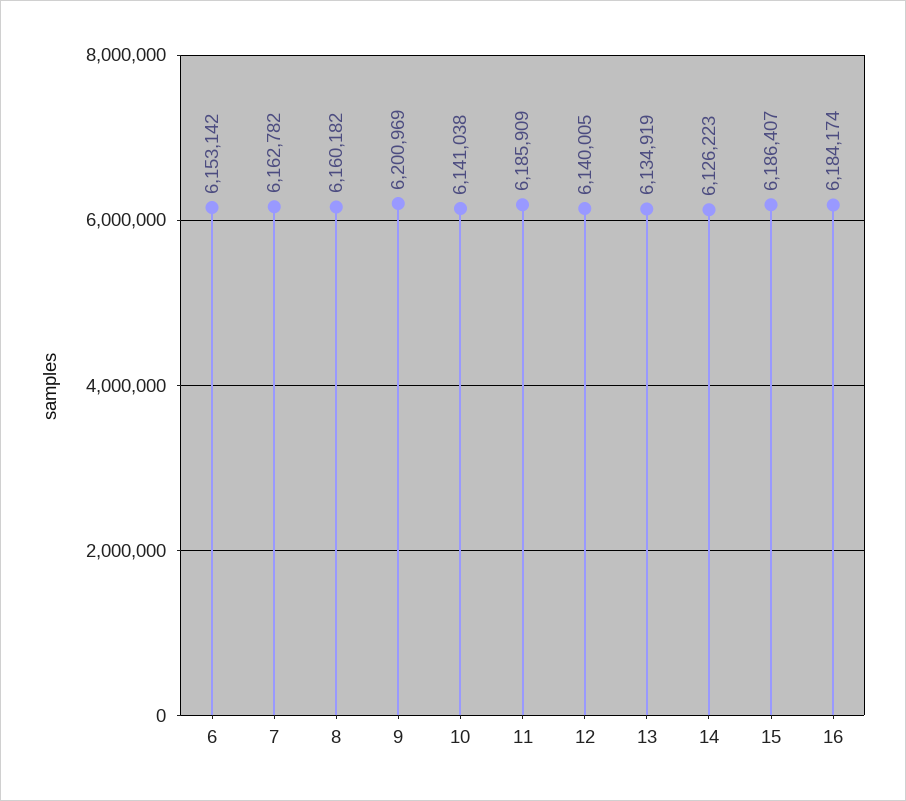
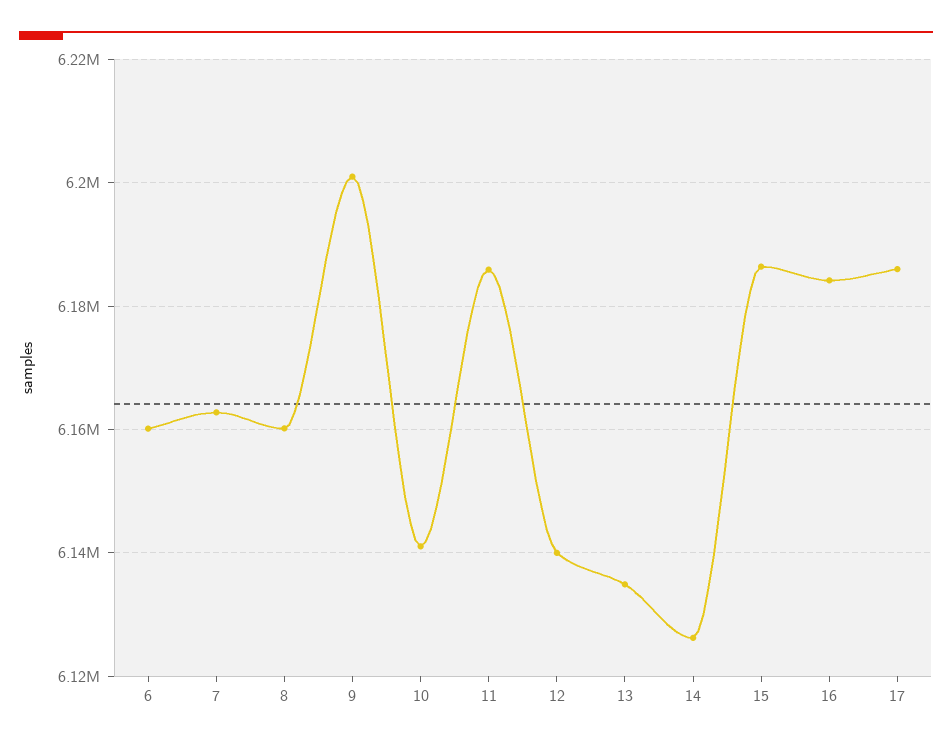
6: 6153142 -> 6160000
17: none -> 6186000

